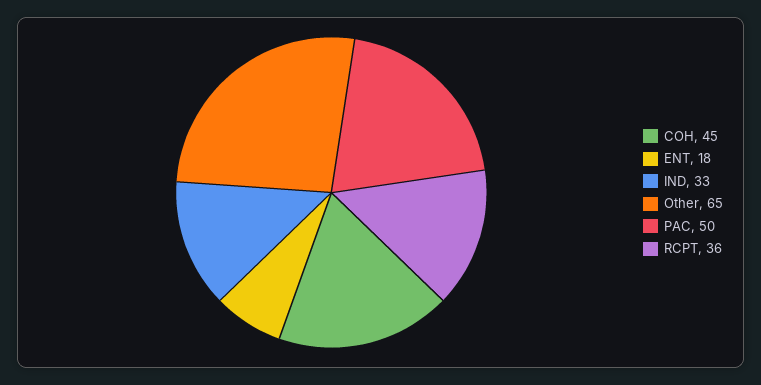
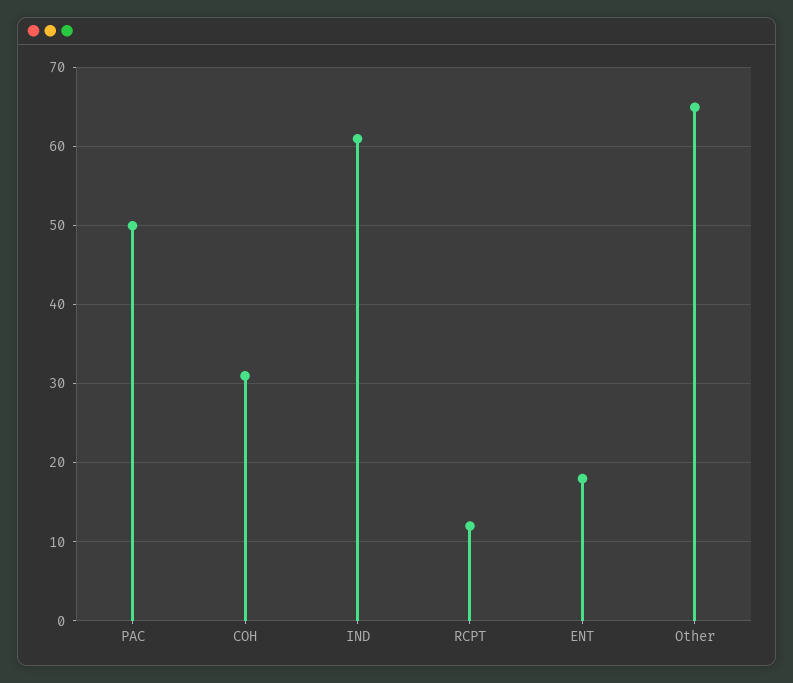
COH: 45 -> 31
IND: 33 -> 61
RCPT: 36 -> 12

